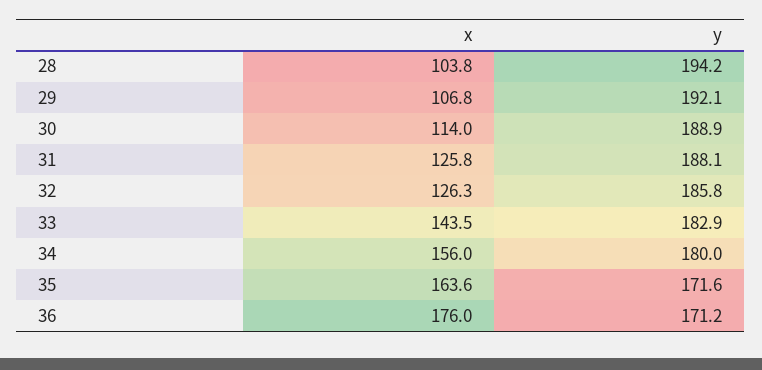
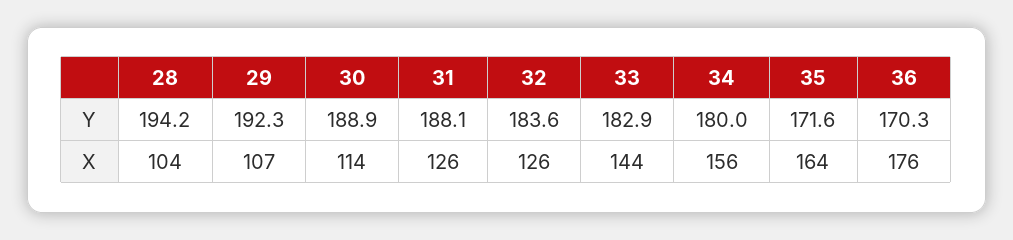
y, 29: 192.1 -> 192.3
y, 32: 185.8 -> 183.6
y, 36: 171.2 -> 170.3

